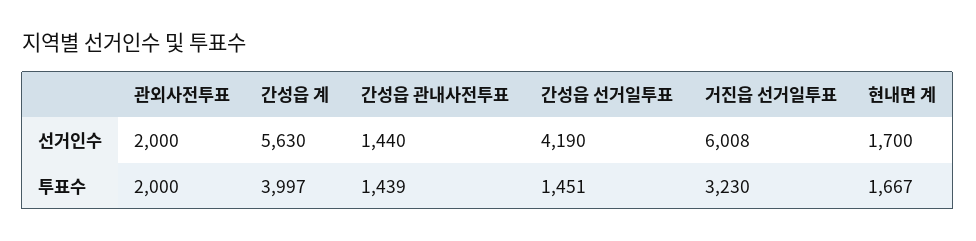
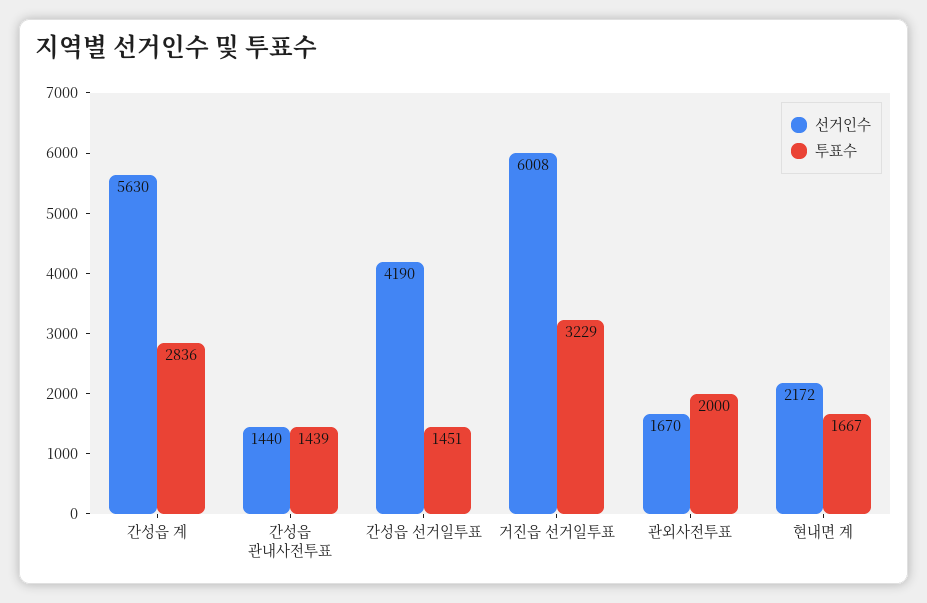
선거인수, 관외사전투표: 2000 -> 1670
선거인수, 현내면 계: 1700 -> 2172
투표수, 간성읍 계: 3997 -> 2836
투표수, 거진읍 선거일투표: 3230 -> 3229

